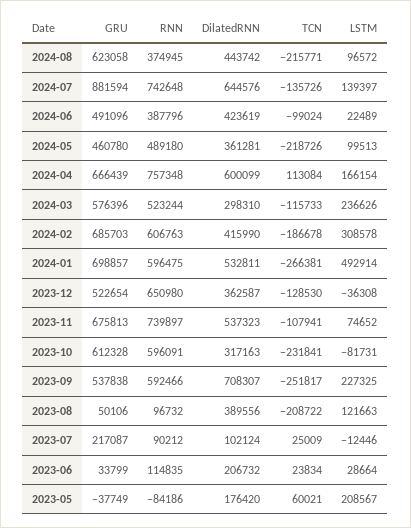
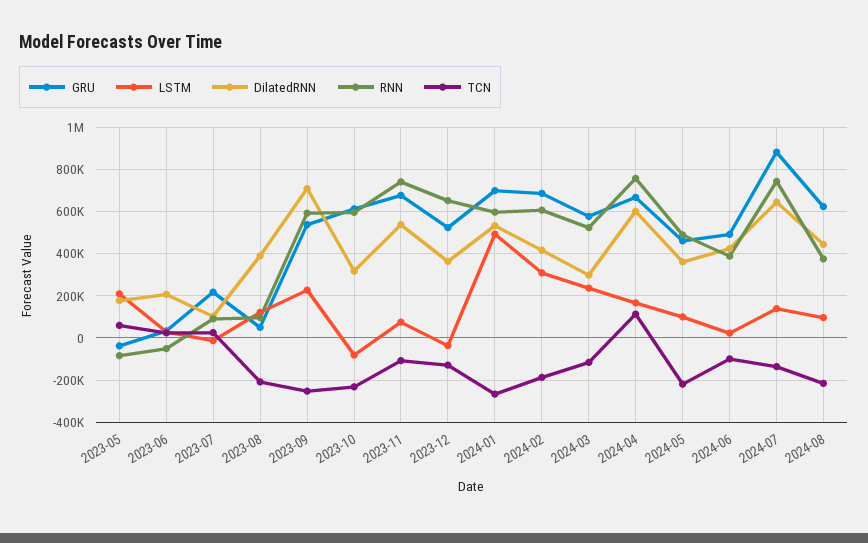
RNN, 2023-06: 114835 -> -50000

